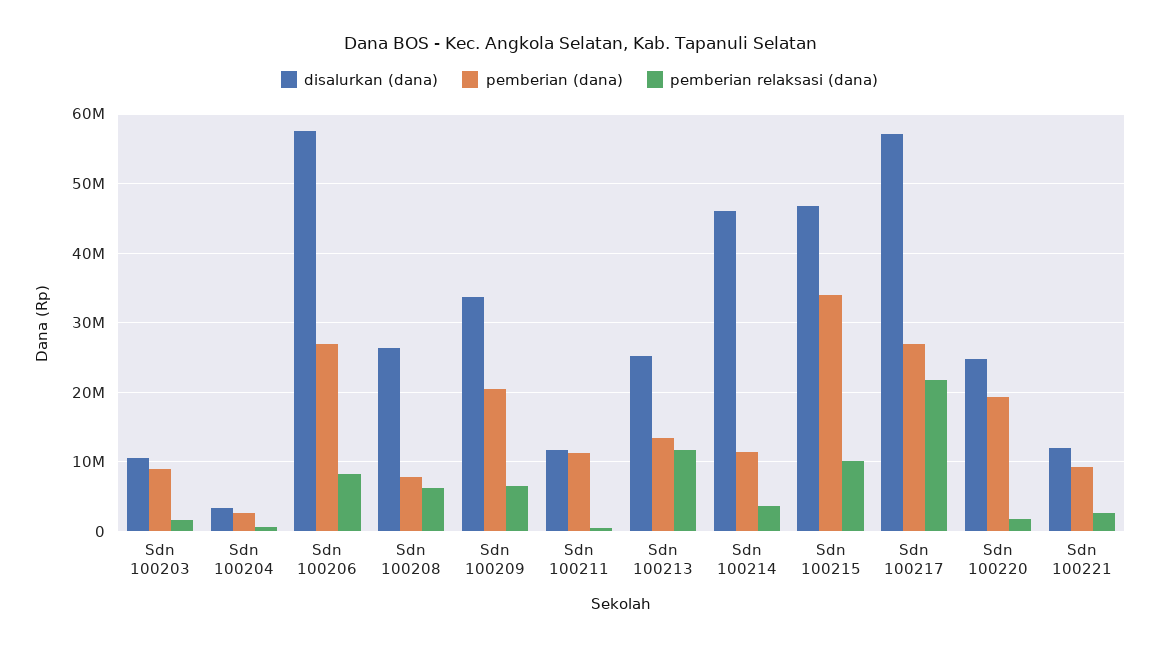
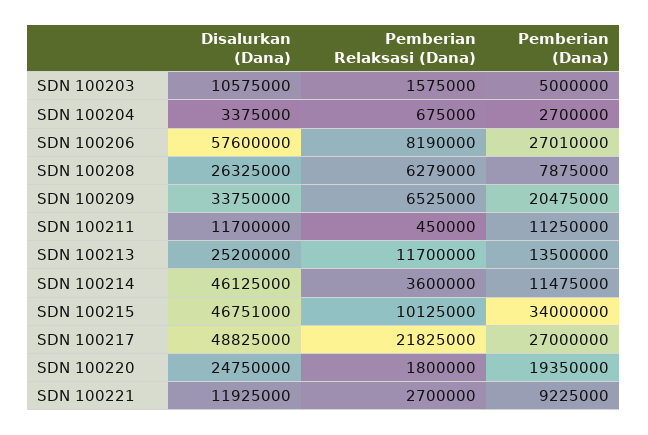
pemberian (dana), Sdn 100203: 9000000 -> 5000000
disalurkan (dana), Sdn 100217: 57000000 -> 48825000

